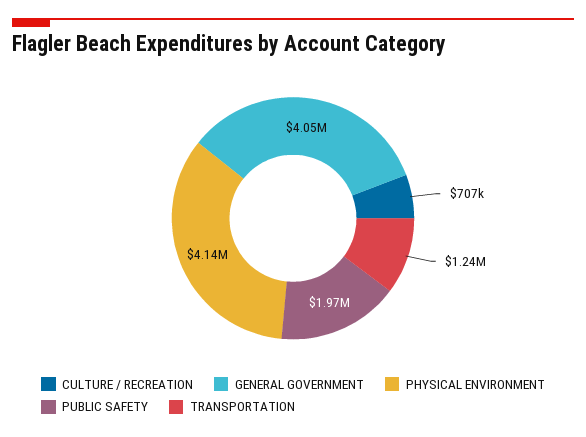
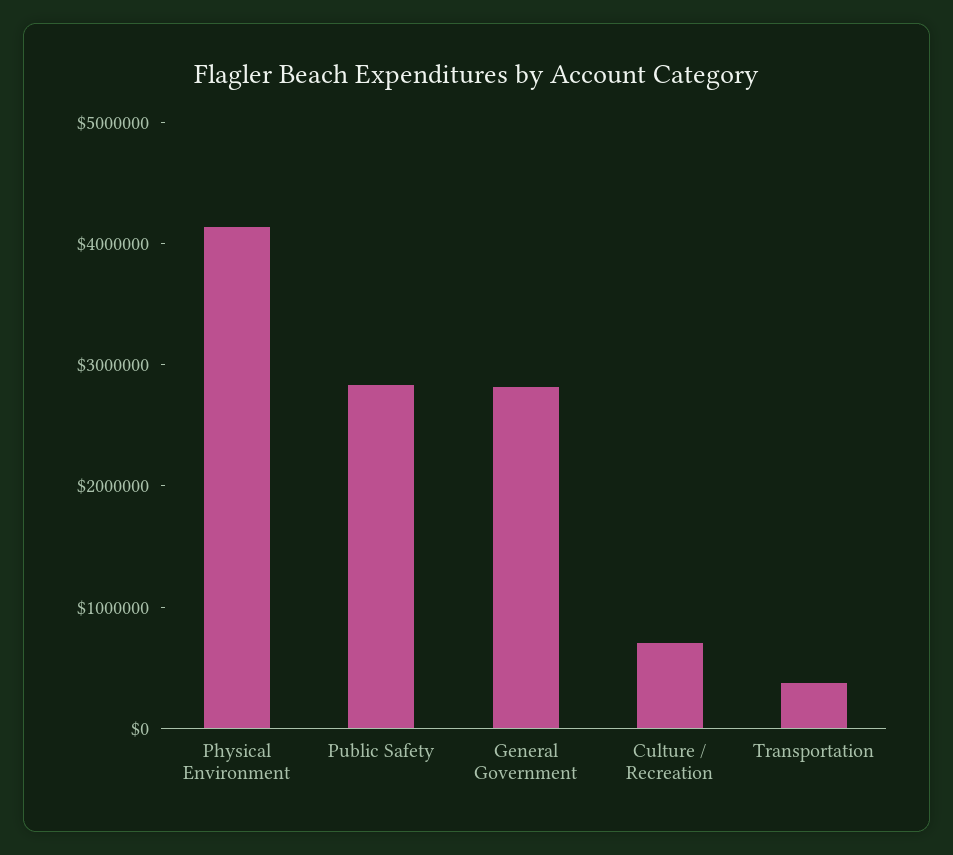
GENERAL GOVERNMENT: 4050000 -> 2800000
PUBLIC SAFETY: 1970000 -> 2800000
TRANSPORTATION: 1240000 -> 400000

